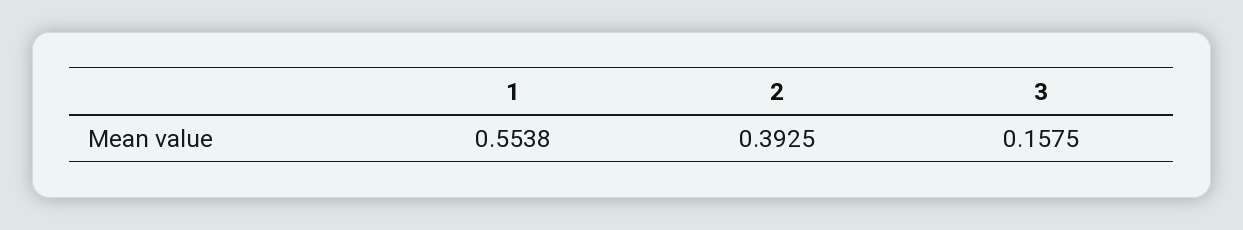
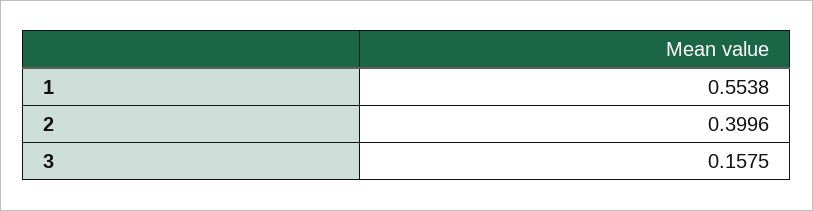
2: 0.3925 -> 0.3996

